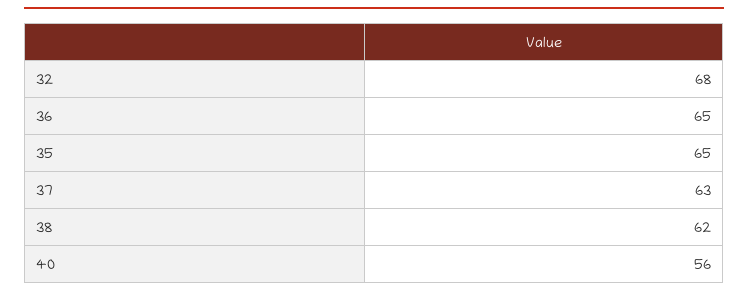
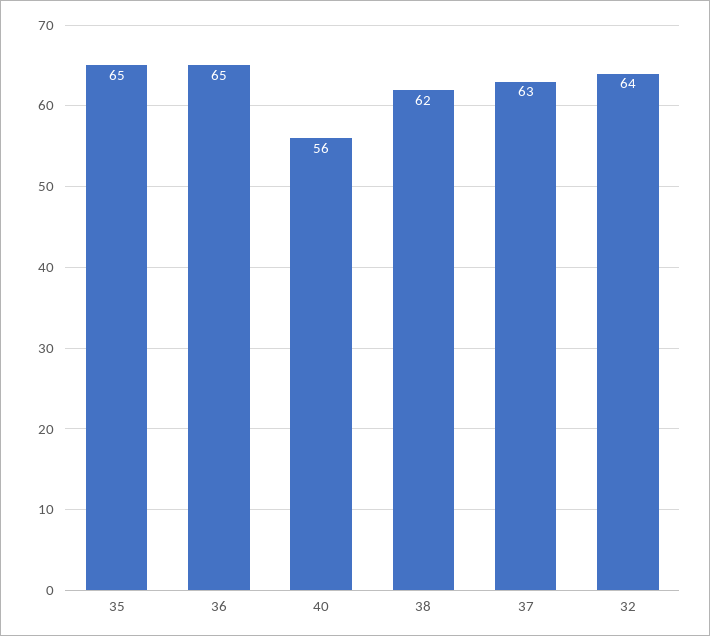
32: 68 -> 64

